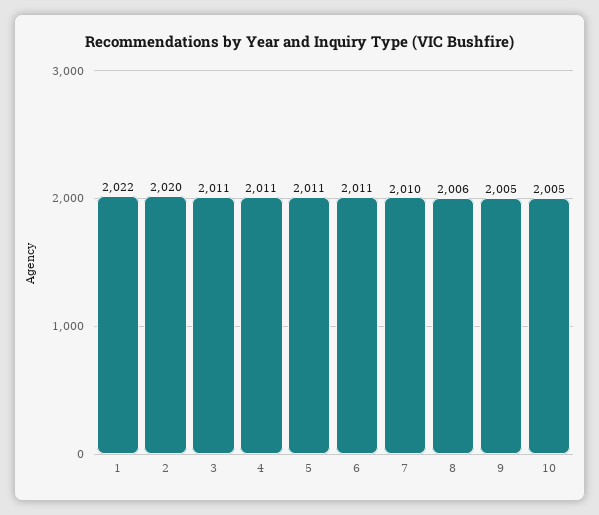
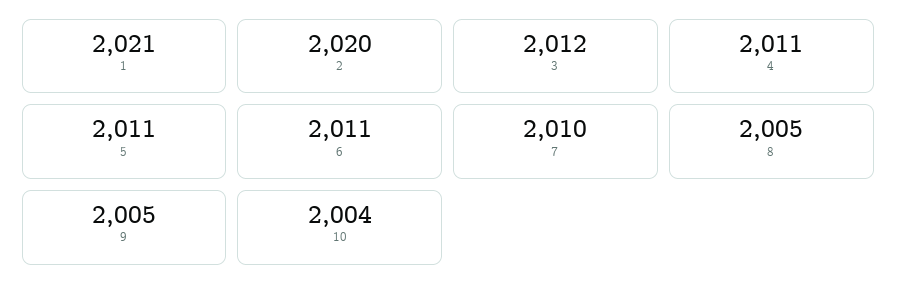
1: 2022 -> 2021
3: 2011 -> 2012
8: 2006 -> 2005
10: 2005 -> 2004

